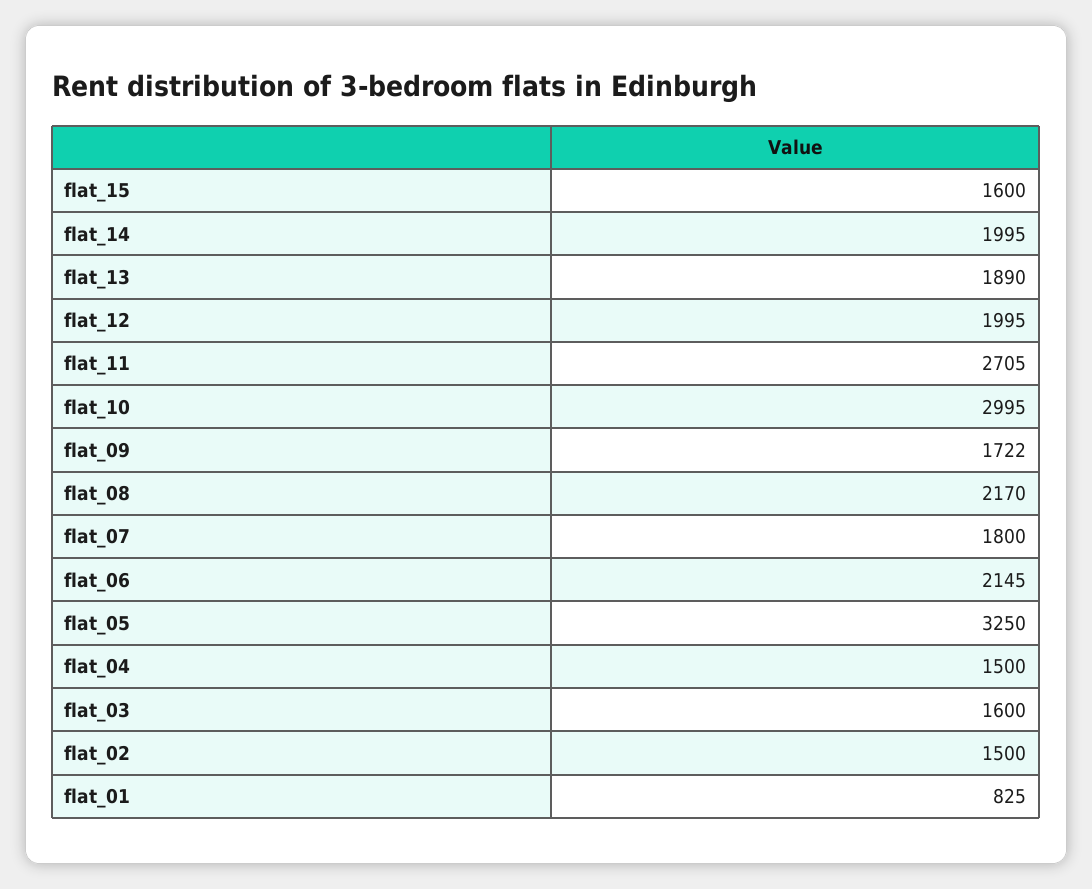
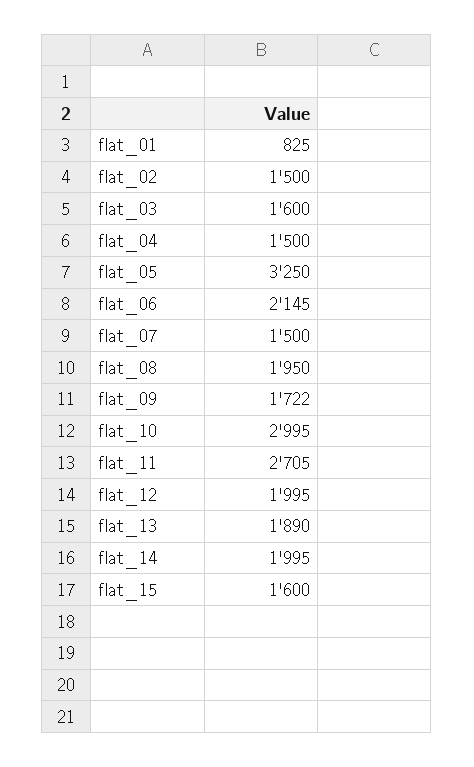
flat_08: 2170 -> 1950
flat_07: 1800 -> 1500

